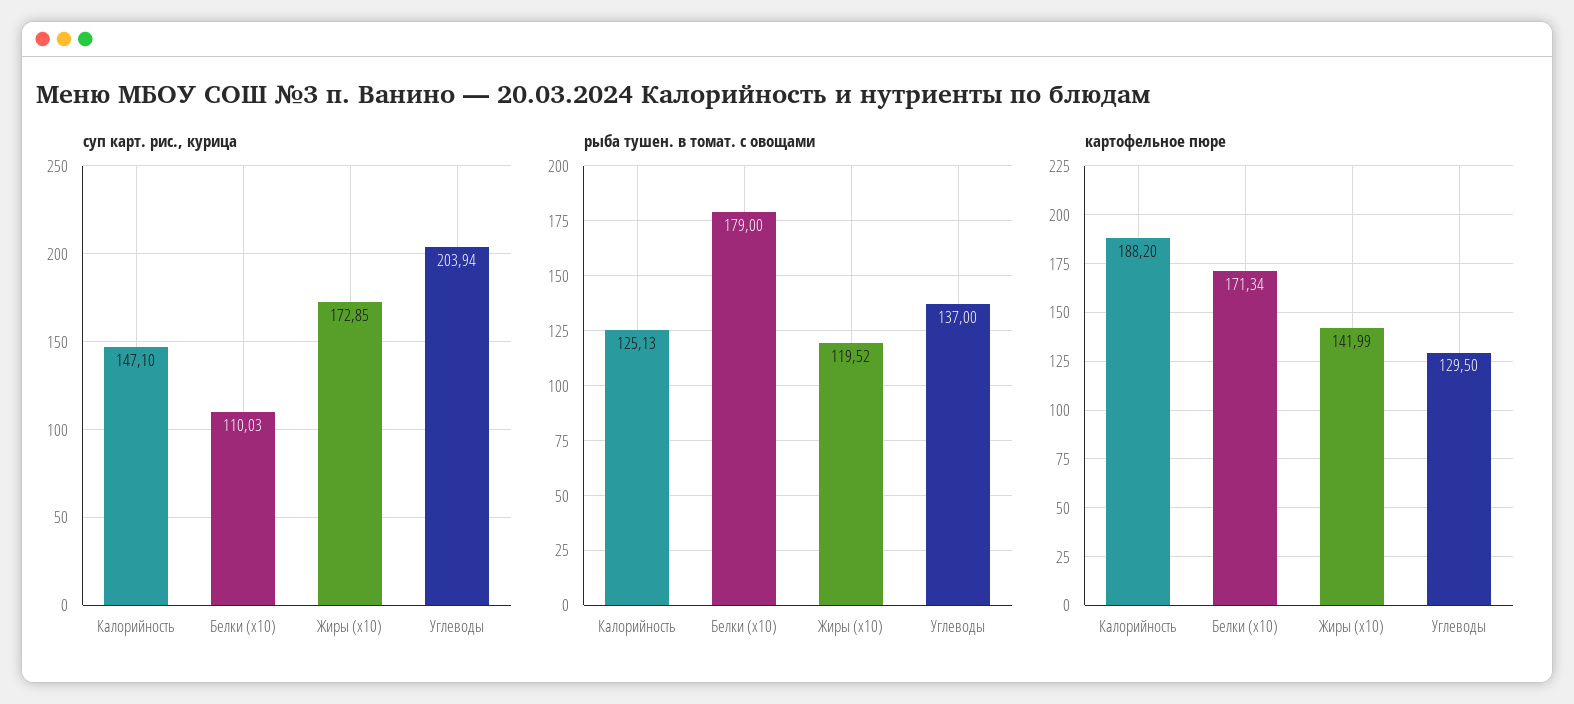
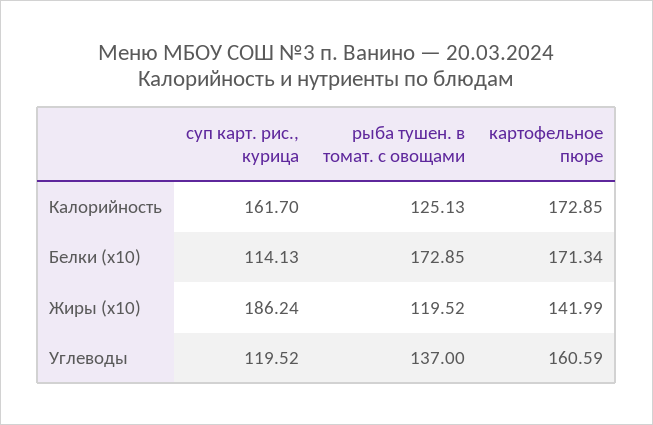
суп карт. рис., курица, Калорийность: 147.1 -> 161.7
суп карт. рис., курица, Белки (x10): 110.03 -> 114.13
суп карт. рис., курица, Жиры (x10): 172.85 -> 186.24
суп карт. рис., курица, Углеводы: 203.94 -> 119.52
рыба тушен. в томат. с овощами, Белки (x10): 179 -> 172.85
картофельное пюре, Калорийность: 188.2 -> 172.85
картофельное пюре, Углеводы: 129.5 -> 160.59

